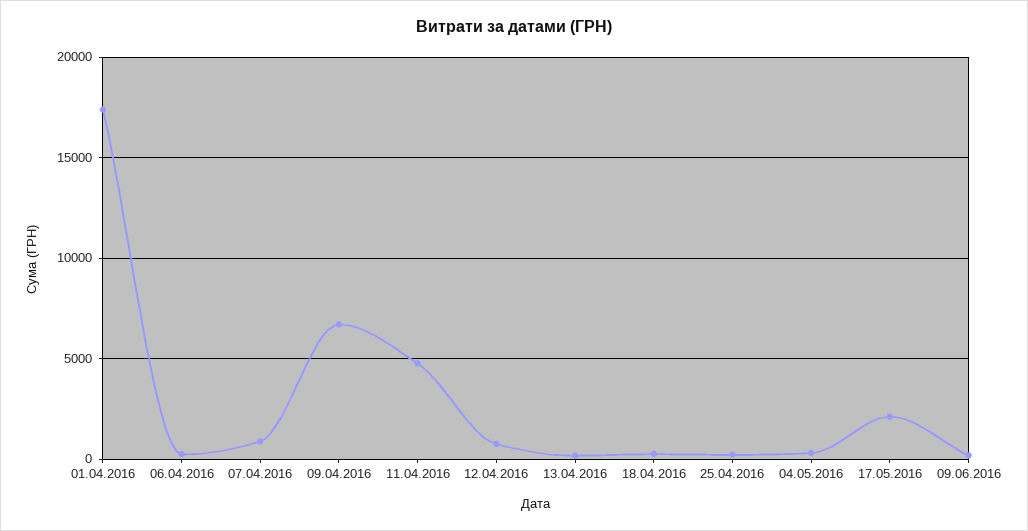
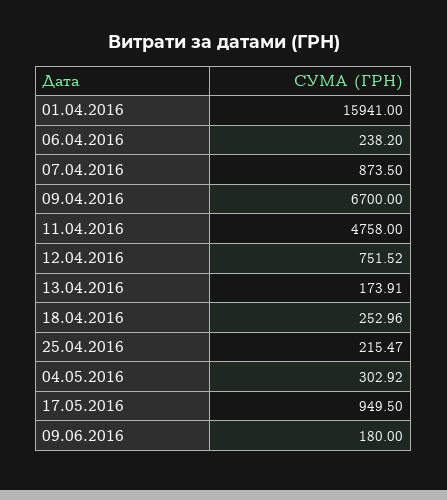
01.04.2016: 17500 -> 15941
17.05.2016: 2000 -> 949.5

